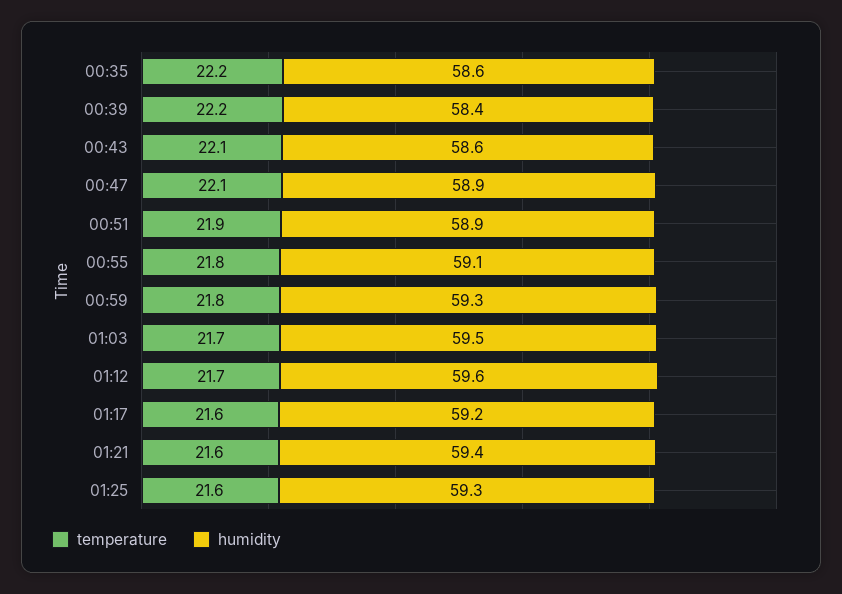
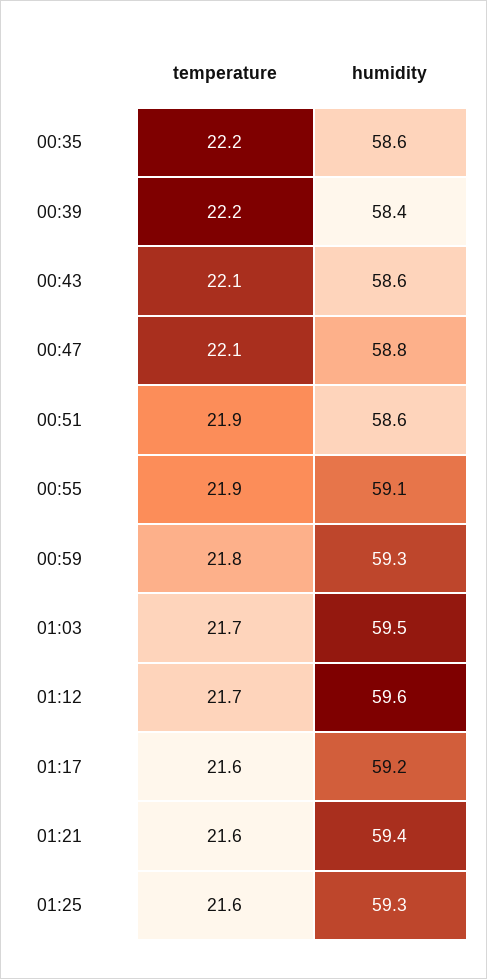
humidity, 00:47: 58.9 -> 58.8
humidity, 00:51: 58.9 -> 58.6
temperature, 00:55: 21.8 -> 21.9

